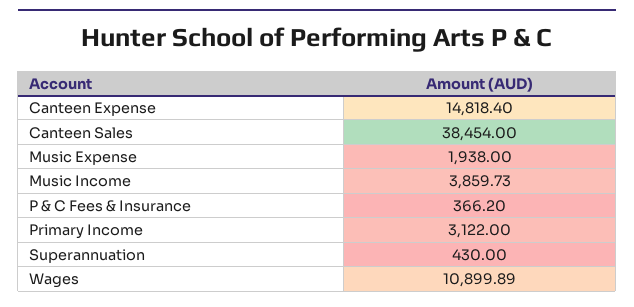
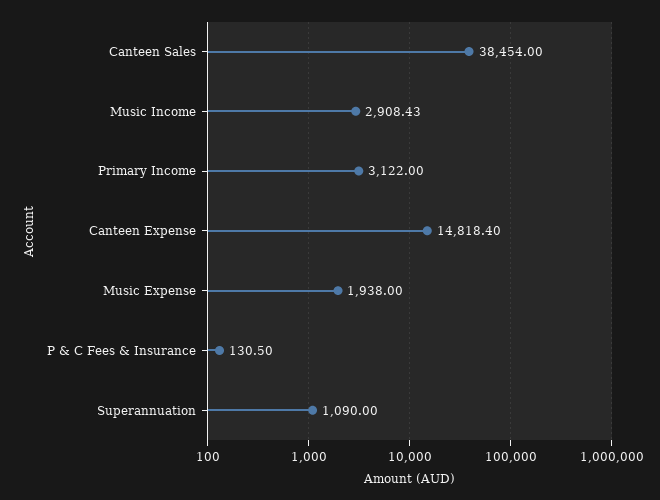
Music Income: 3859.73 -> 2908.43
P & C Fees & Insurance: 366.2 -> 130.5
Superannuation: 430 -> 1090
Wages: 10899.89 -> none

